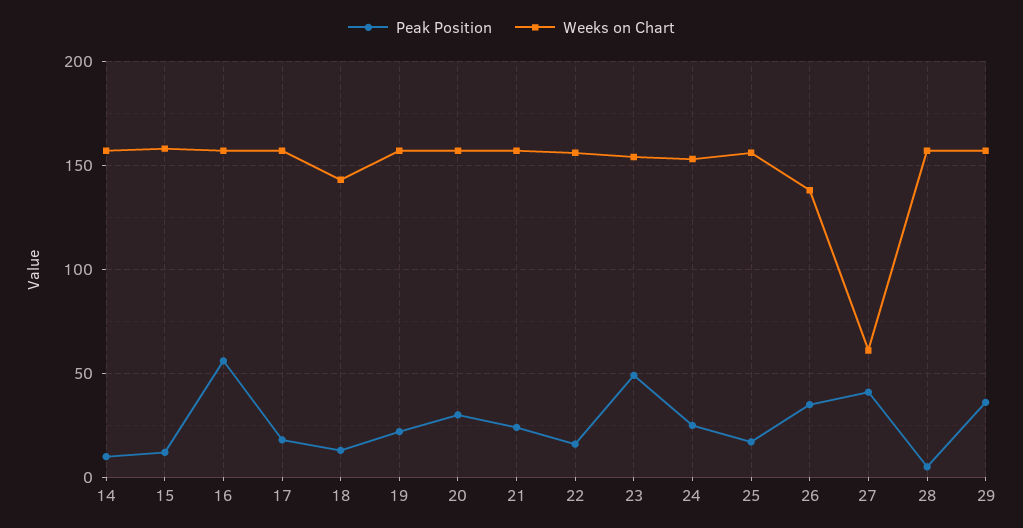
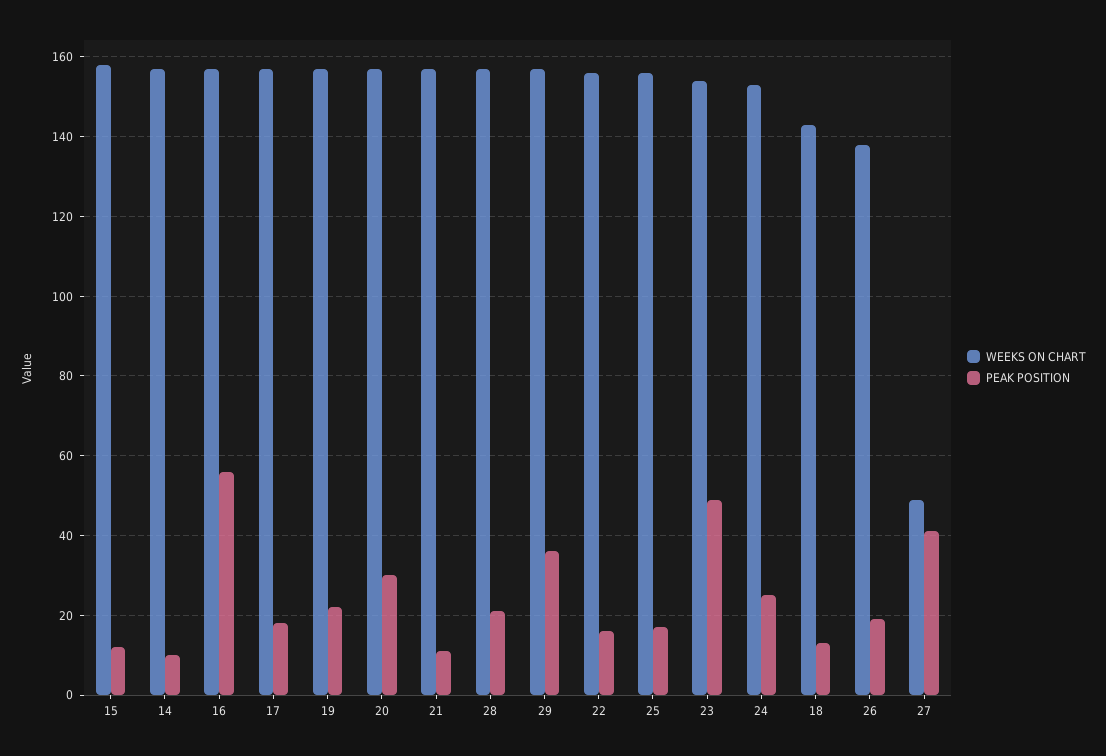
Peak Position, 21: 25 -> 10
Peak Position, 26: 35 -> 20
Weeks on Chart, 27: 60 -> 50
Peak Position, 28: 5 -> 20

